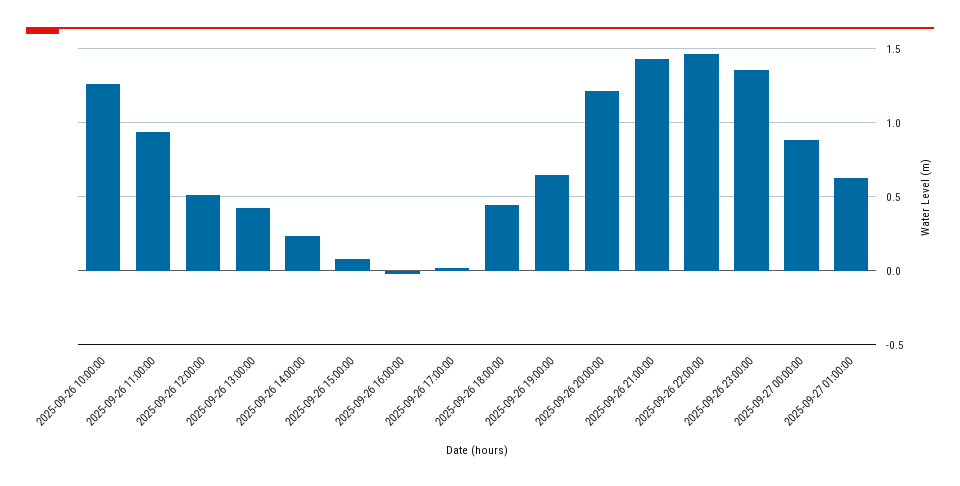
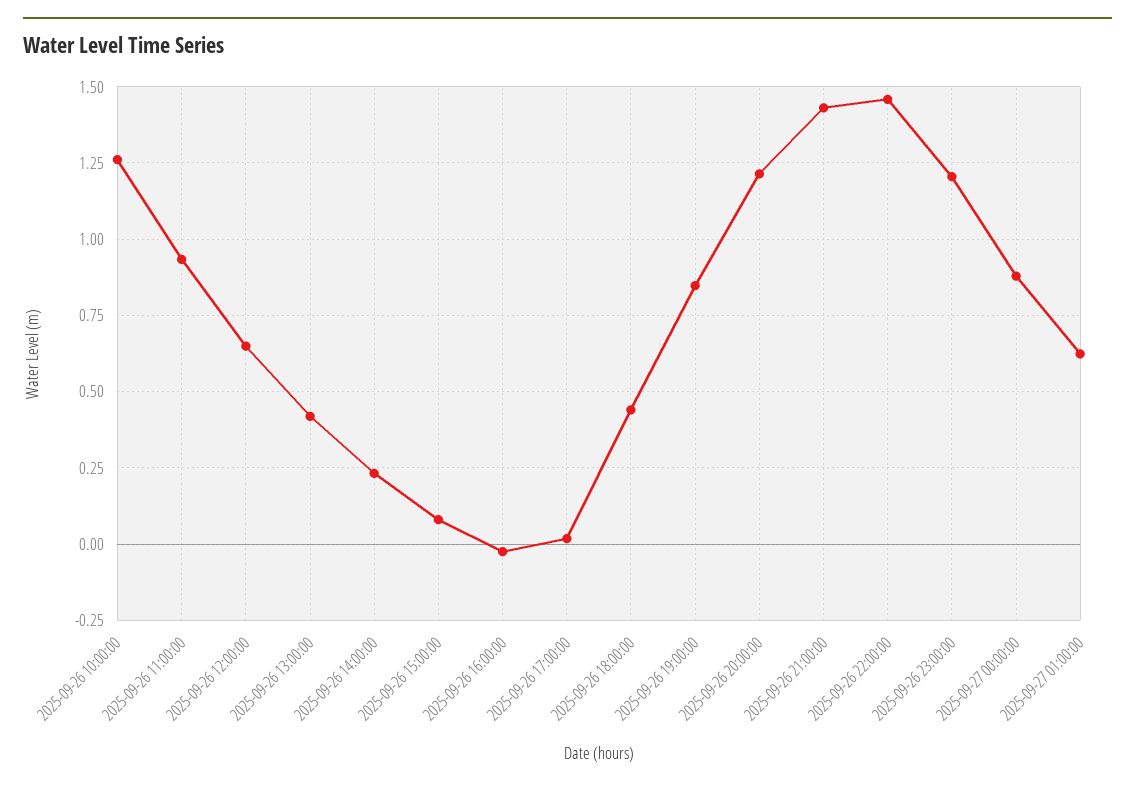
2025-09-26 12:00:00: 0.5 -> 0.65
2025-09-26 19:00:00: 0.65 -> 0.85
2025-09-26 23:00:00: 1.35 -> 1.2

